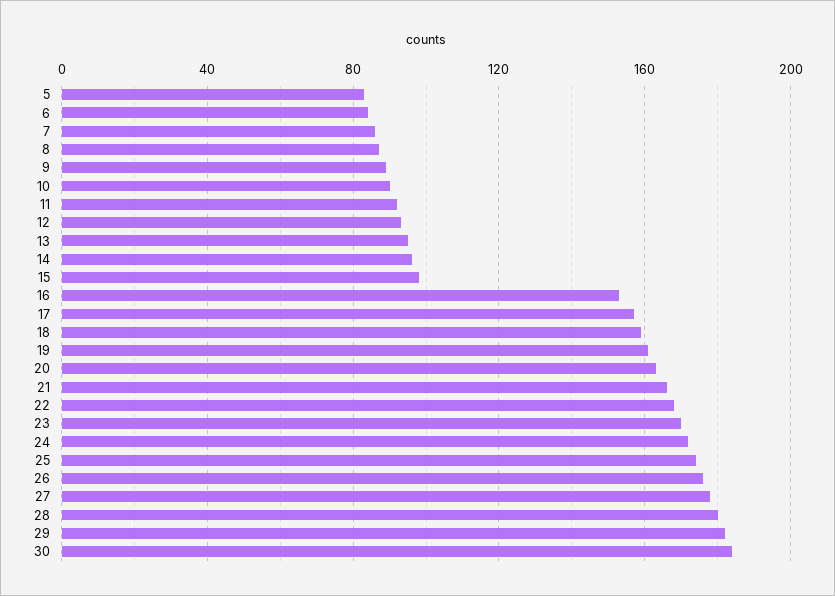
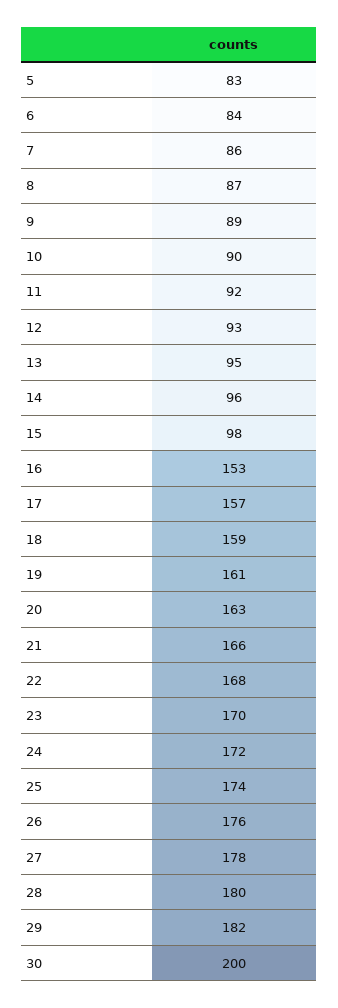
30: 185 -> 200

